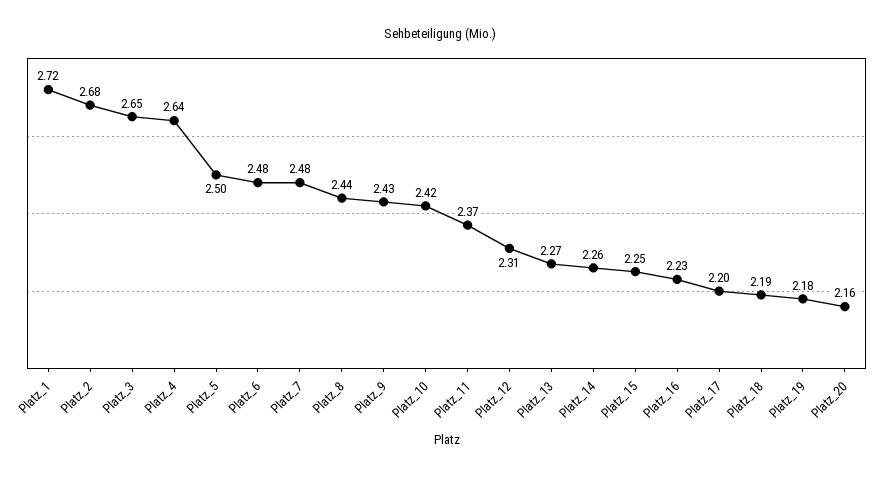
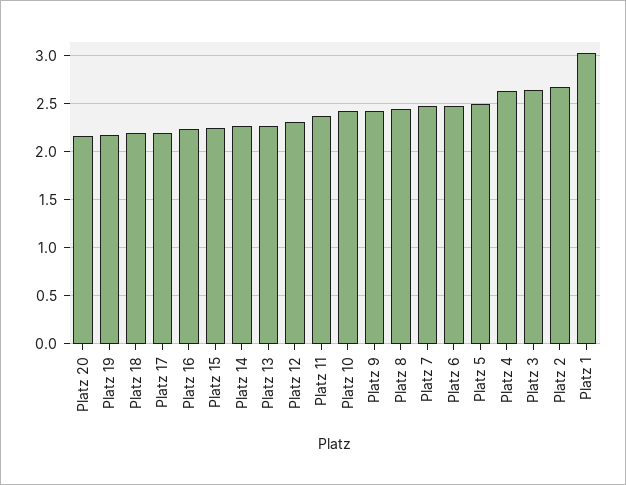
Platz_1: 2.72 -> 3

